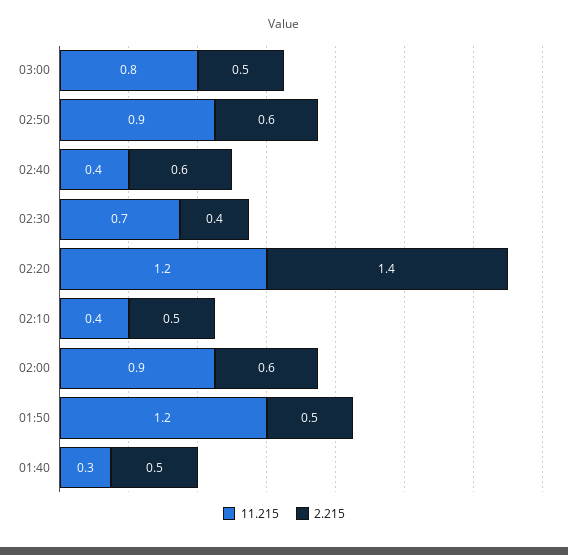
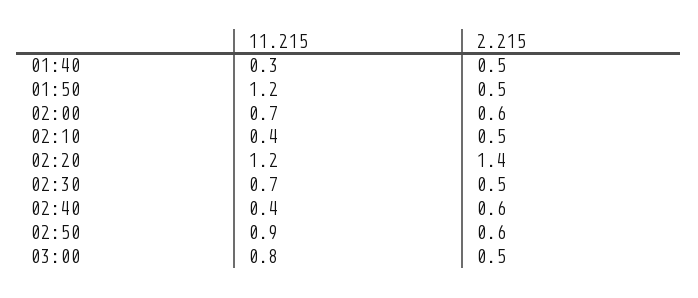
2.215, 02:30: 0.4 -> 0.5
11.215, 02:00: 0.9 -> 0.7

